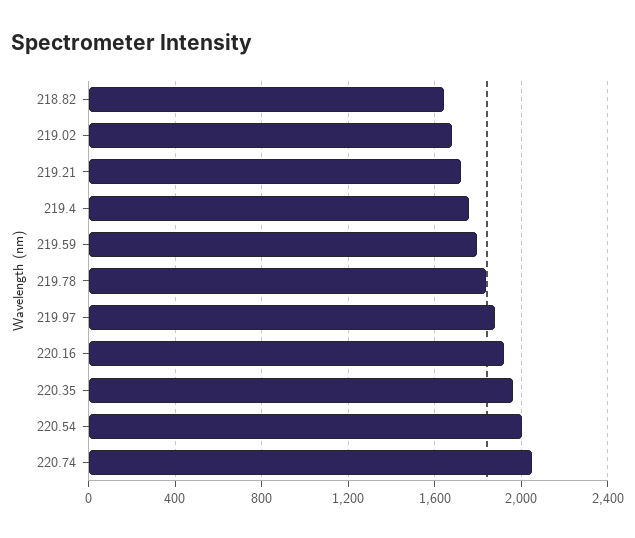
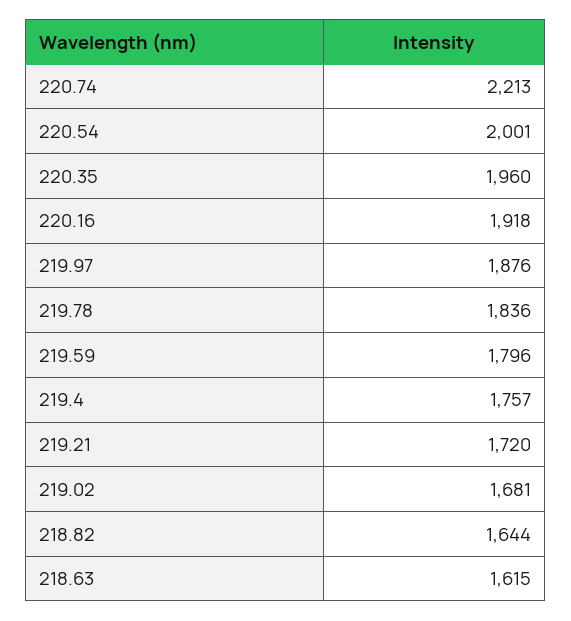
220.74: 2050 -> 2213
218.63: none -> 1615

